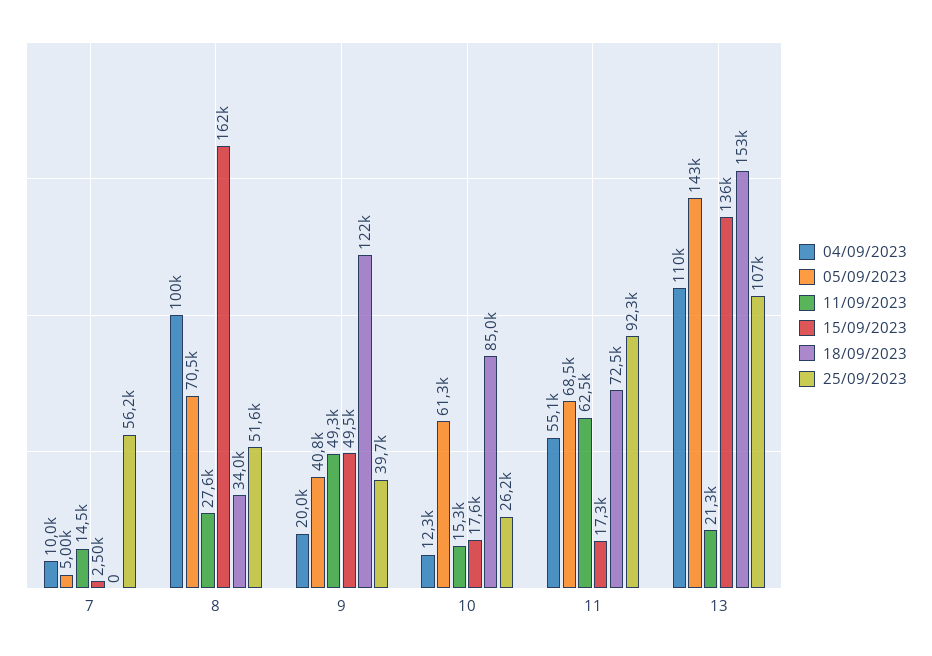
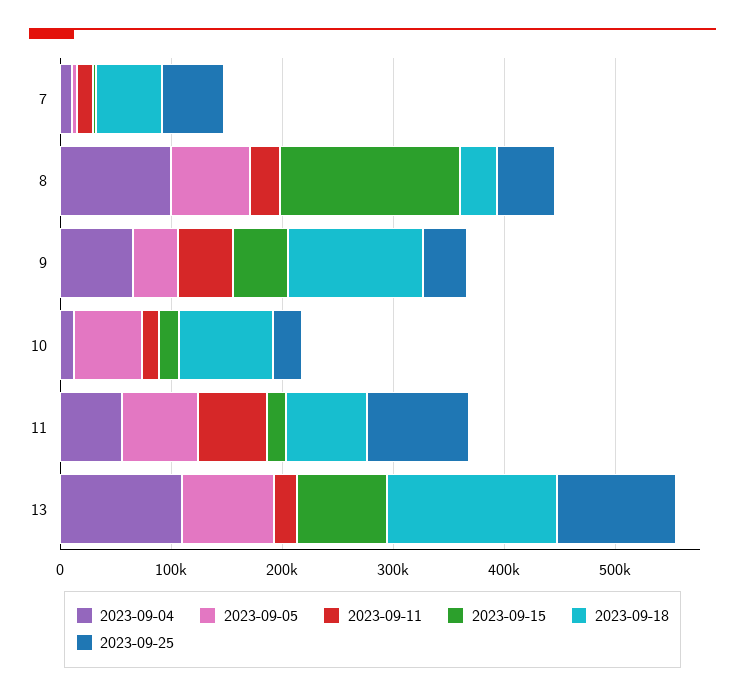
18/09/2023, 7: 0 -> 60000
04/09/2023, 9: 20000 -> 60000
05/09/2023, 13: 143000 -> 80000
15/09/2023, 13: 136000 -> 80000

